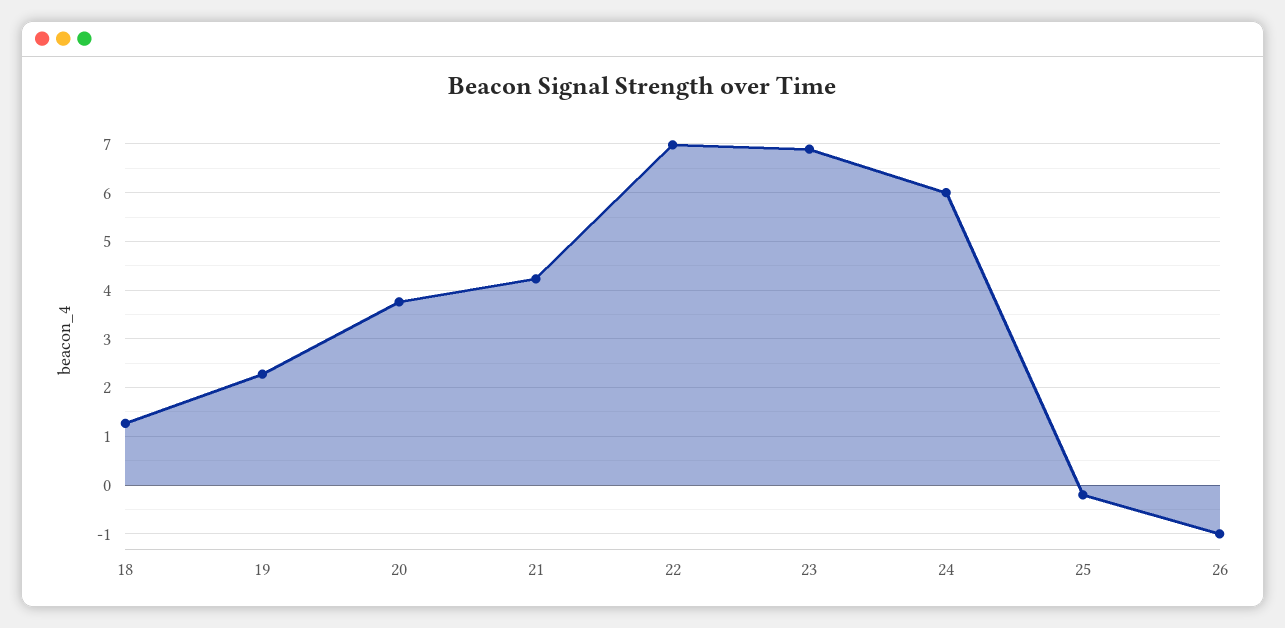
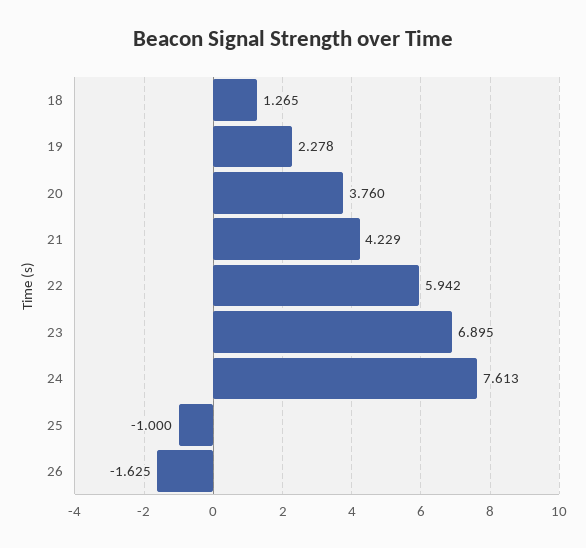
22: 7 -> 5.942
24: 6 -> 7.613
25: -0.2 -> -1
26: -1 -> -1.625

